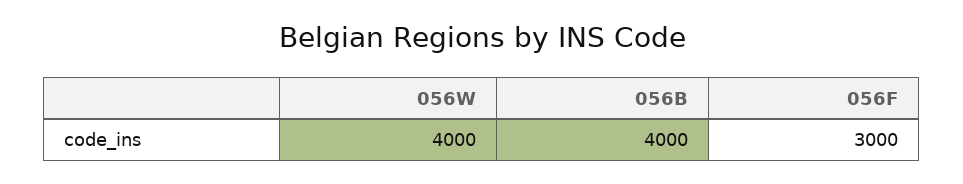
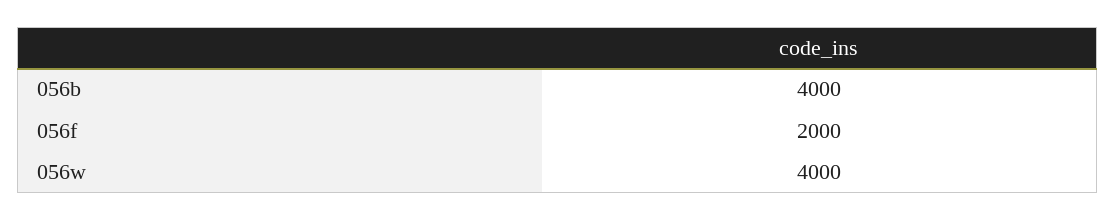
056F: 3000 -> 2000

